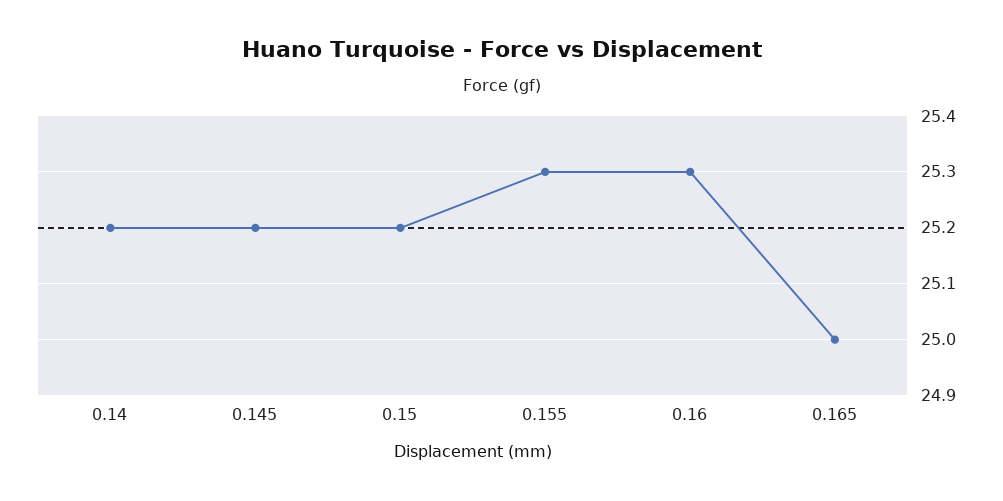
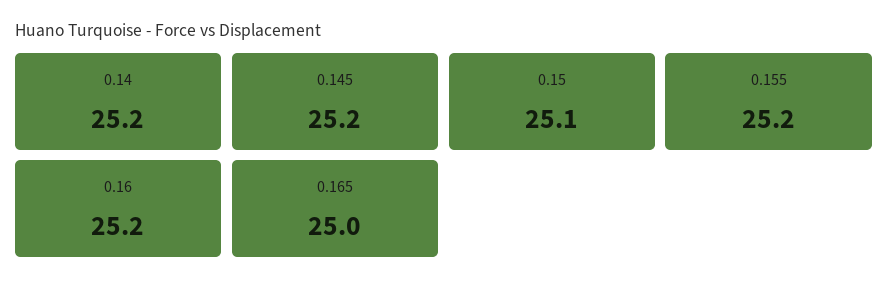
0.15: 25.2 -> 25.1
0.155: 25.3 -> 25.2
0.16: 25.3 -> 25.2

